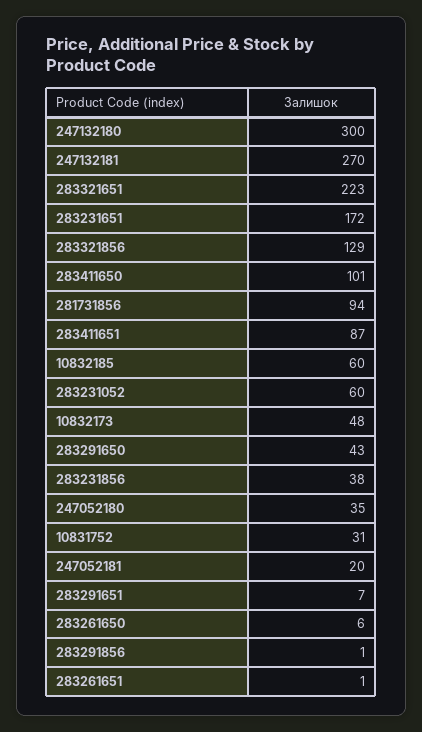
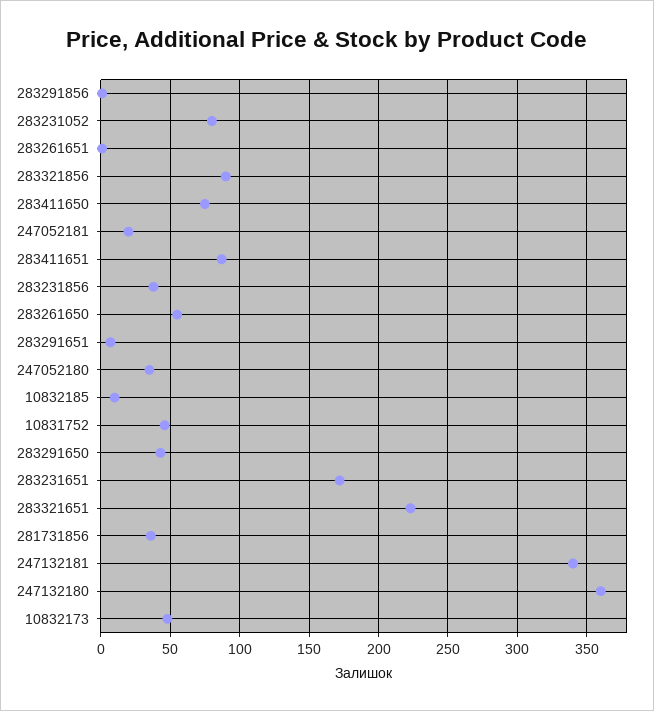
247132180: 300 -> 360
247132181: 270 -> 340
283321856: 129 -> 90
283411650: 101 -> 75
281731856: 94 -> 35
10832185: 60 -> 10
283231052: 60 -> 80
10831752: 31 -> 45
283261650: 6 -> 55

